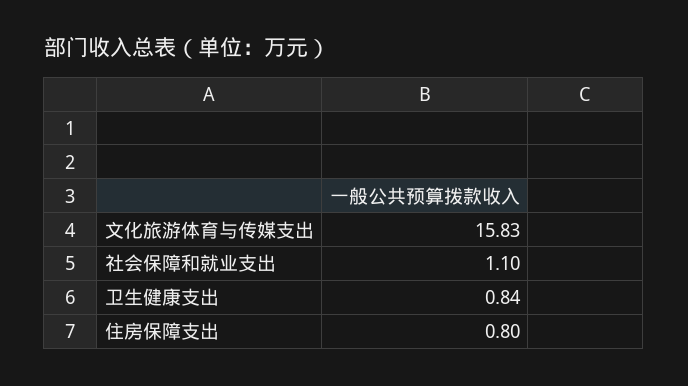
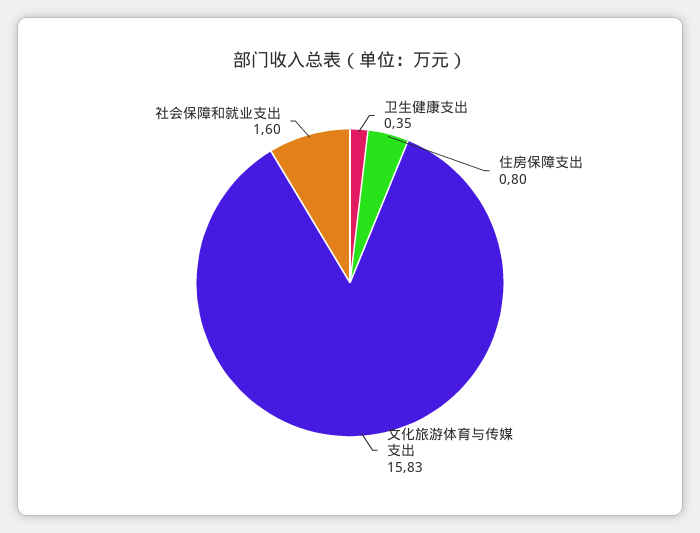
社会保障和就业支出: 1.1 -> 1.6
卫生健康支出: 0.84 -> 0.35

